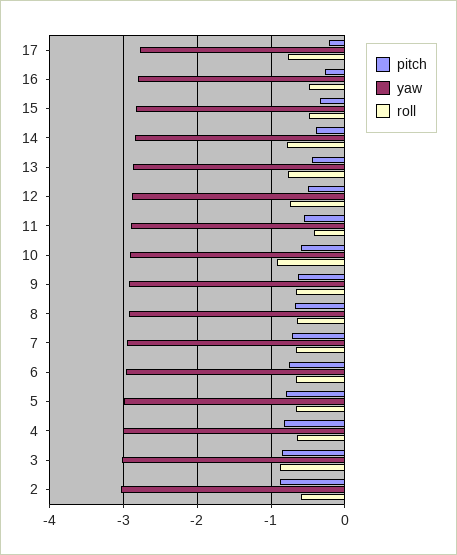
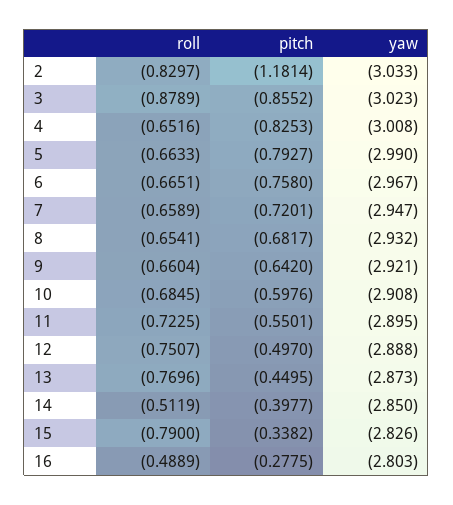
pitch, 17: -0.2 -> none
yaw, 17: -2.8 -> none
roll, 17: -0.8 -> none
roll, 15: -0.5 -> -0.79
roll, 14: -0.8 -> -0.5119
roll, 11: -0.4 -> -0.7225
roll, 10: -0.9 -> -0.6845
pitch, 2: -0.9 -> -1.1814
roll, 2: -0.6 -> -0.8297

